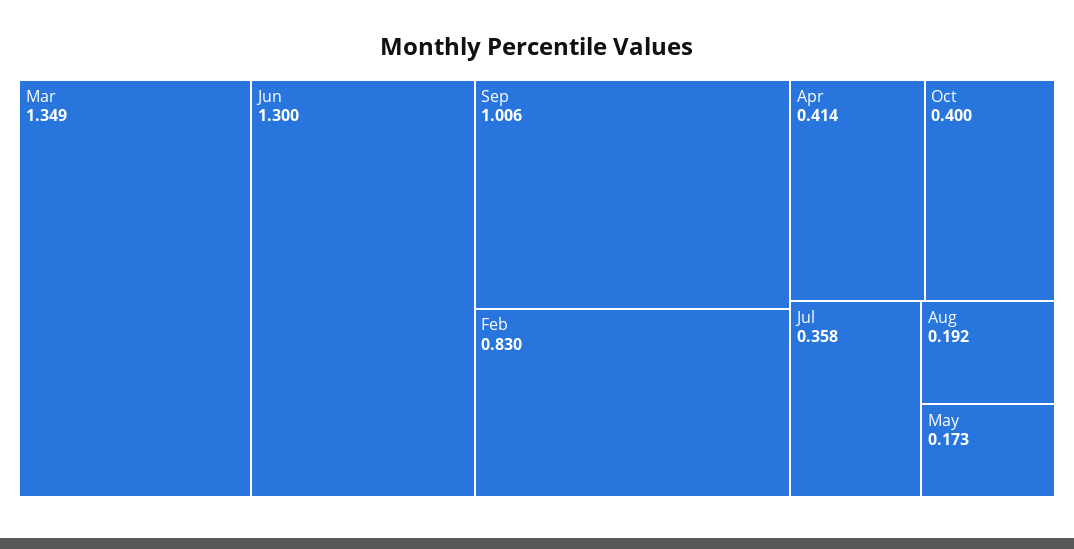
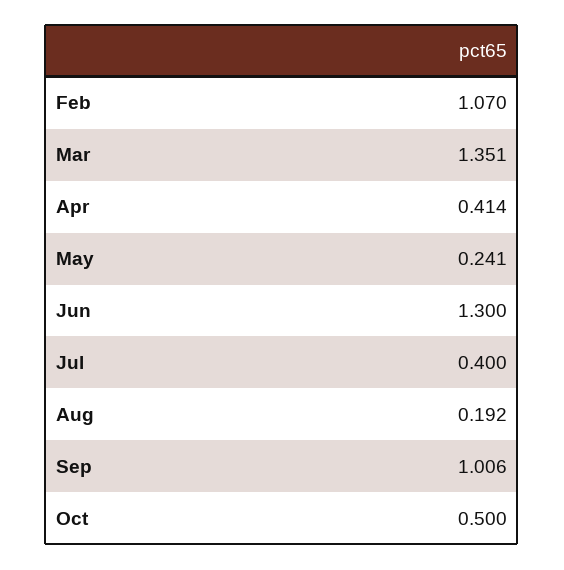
Mar: 1.349 -> 1.351
Feb: 0.83 -> 1.07
Oct: 0.4 -> 0.5
Jul: 0.358 -> 0.4
May: 0.173 -> 0.241

